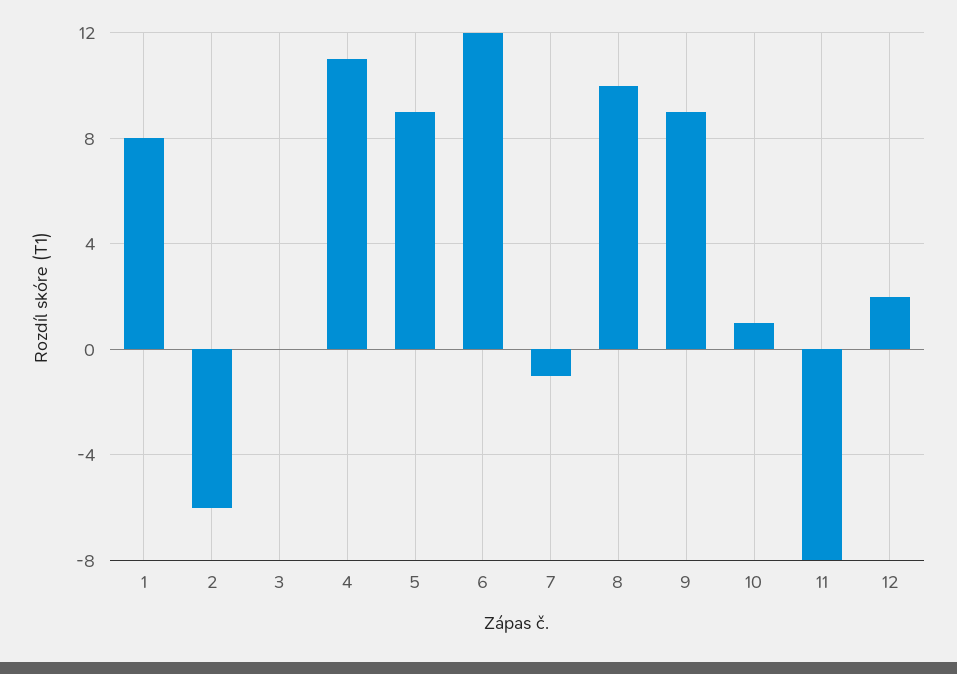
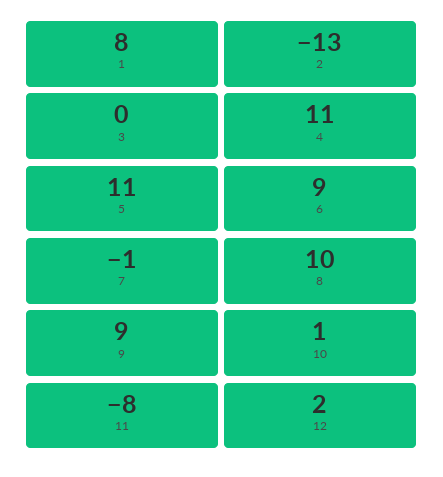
2: -6 -> -13
5: 9 -> 11
6: 12 -> 9

